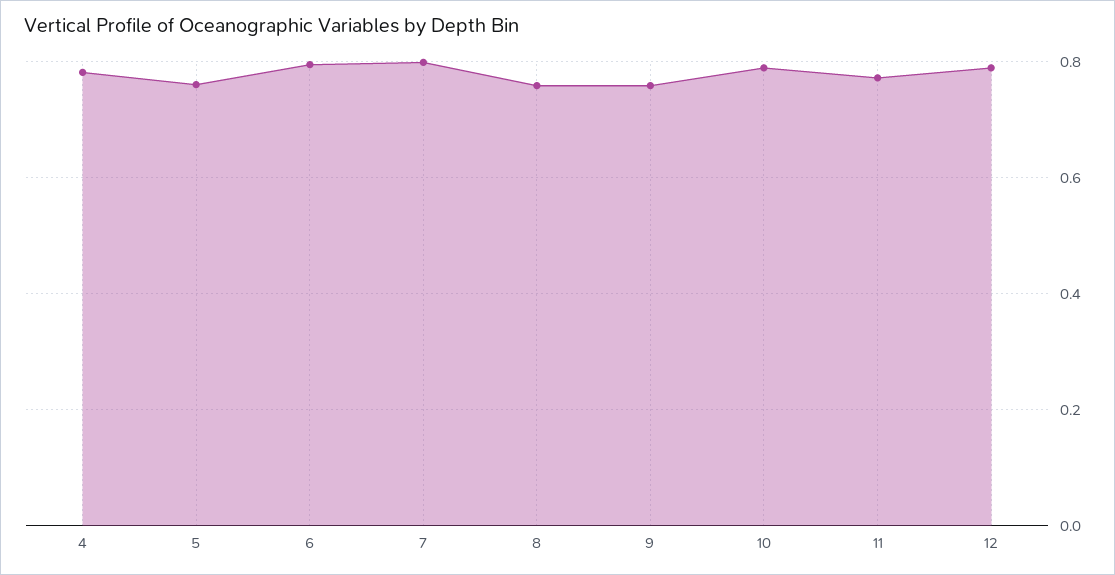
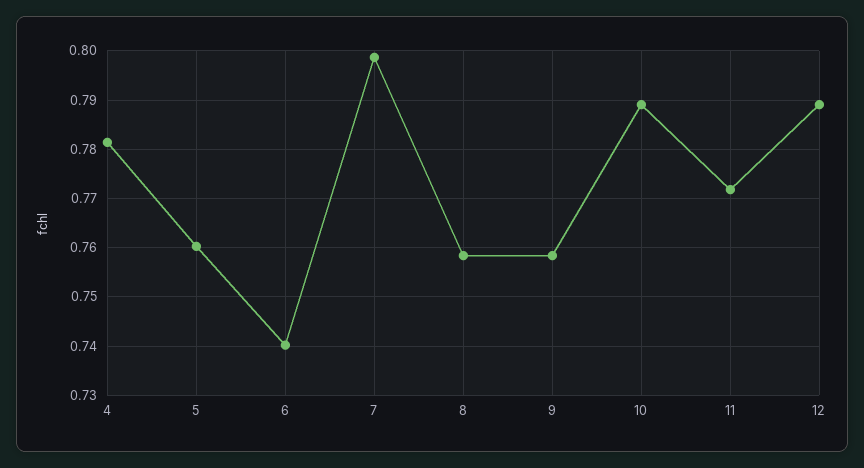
6: 0.8 -> 0.74

